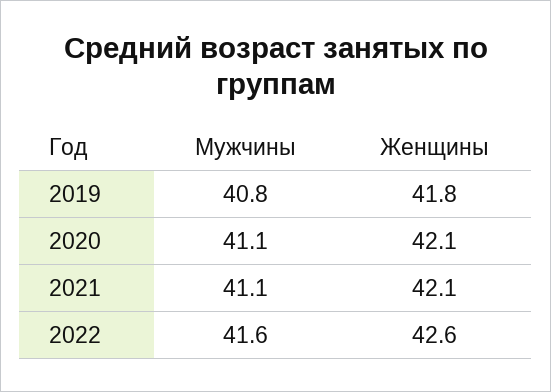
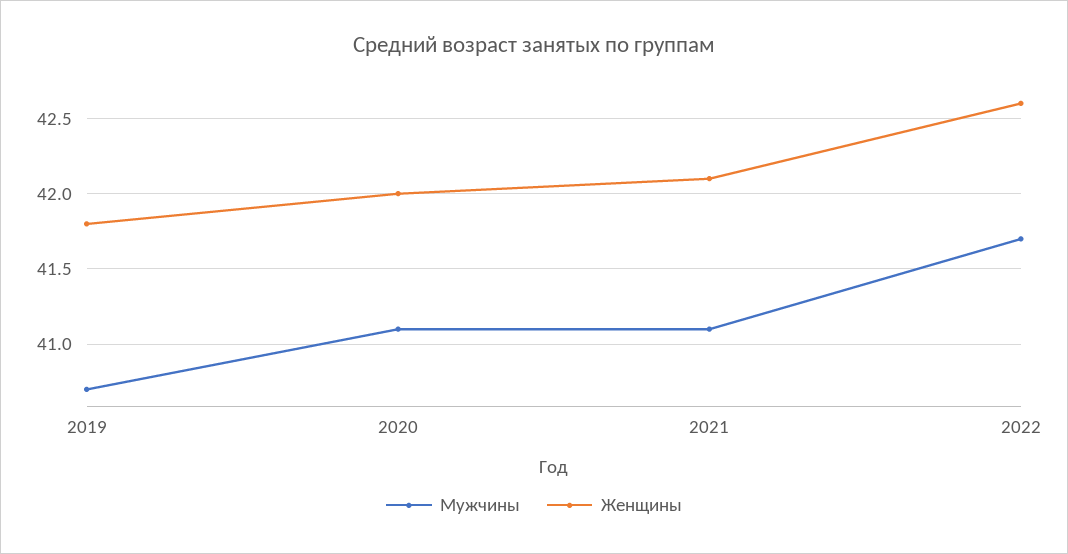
Мужчины, 2019: 40.8 -> 40.7
Женщины, 2020: 42.1 -> 42
Мужчины, 2022: 41.6 -> 41.7

